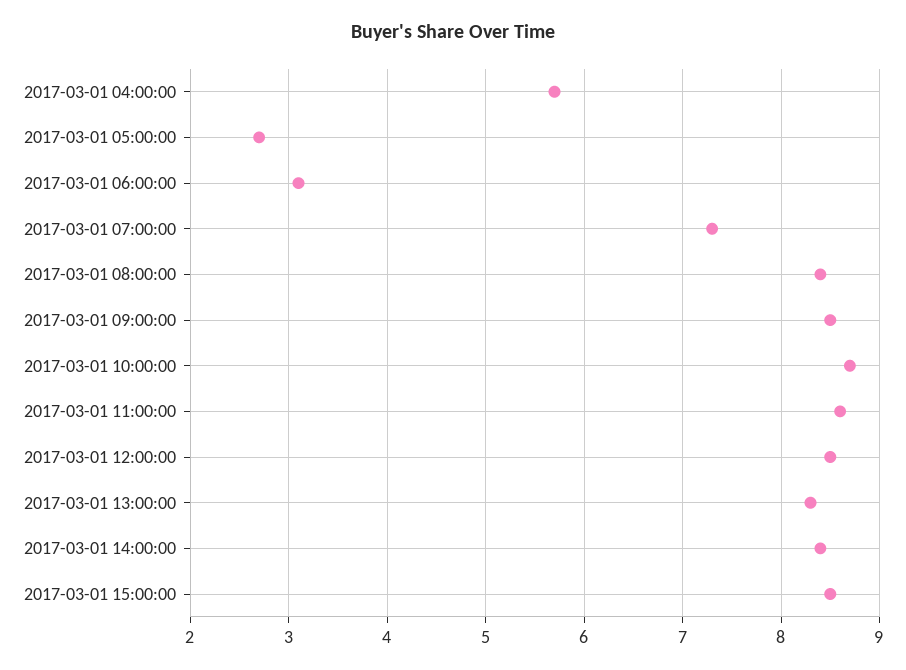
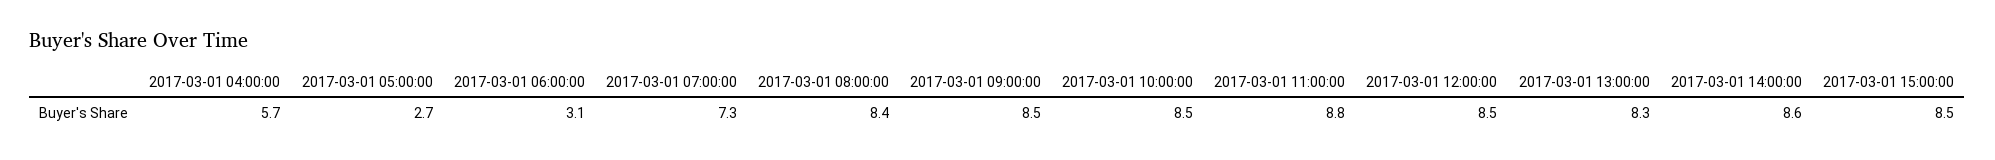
2017-03-01 10:00:00: 8.7 -> 8.5
2017-03-01 11:00:00: 8.6 -> 8.8
2017-03-01 14:00:00: 8.4 -> 8.6

